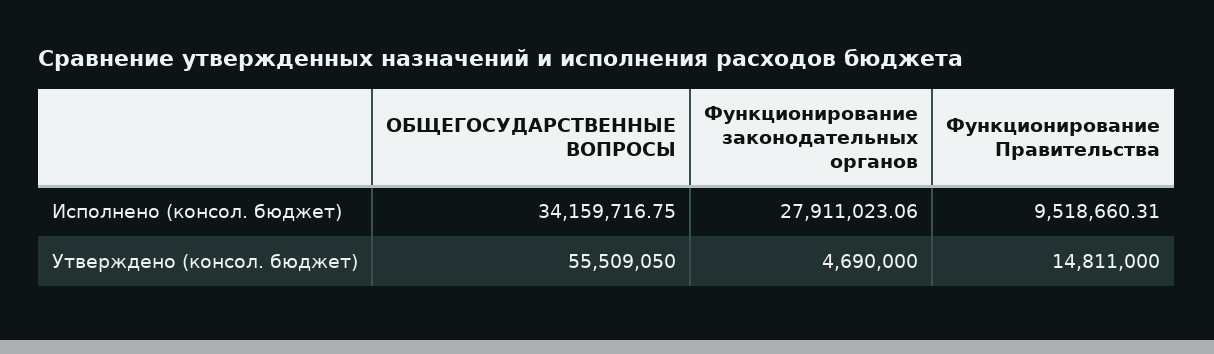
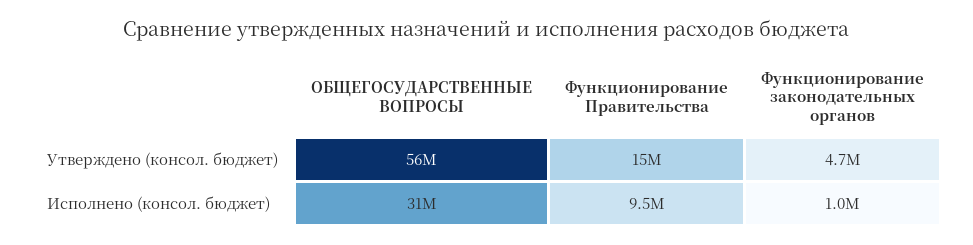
ОБЩЕГОСУДАРСТВЕННЫЕ ВОПРОСЫ, Исполнено (консол. бюджет): 34159716.75 -> 31000000
Функционирование законодательных органов, Исполнено (консол. бюджет): 27911023.06 -> 1000000

